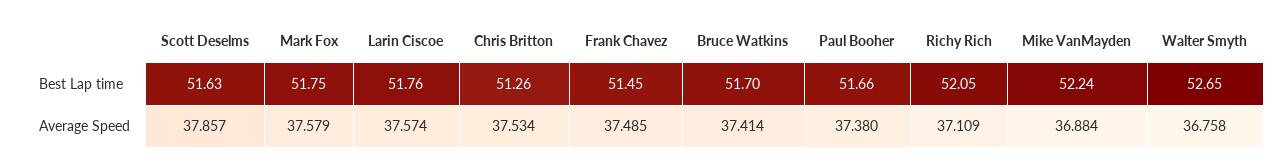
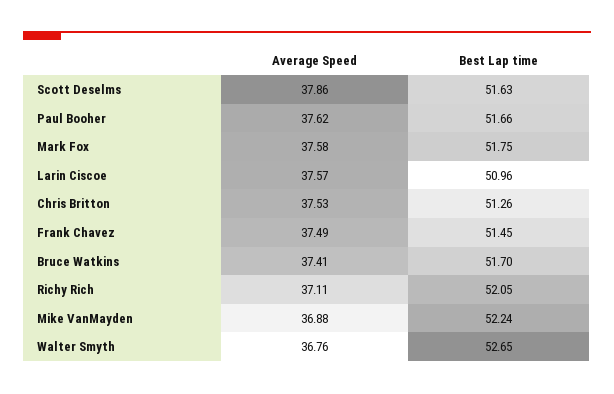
Larin Ciscoe, Best Lap time: 51.76 -> 50.96
Paul Booher, Average Speed: 37.38 -> 37.62

